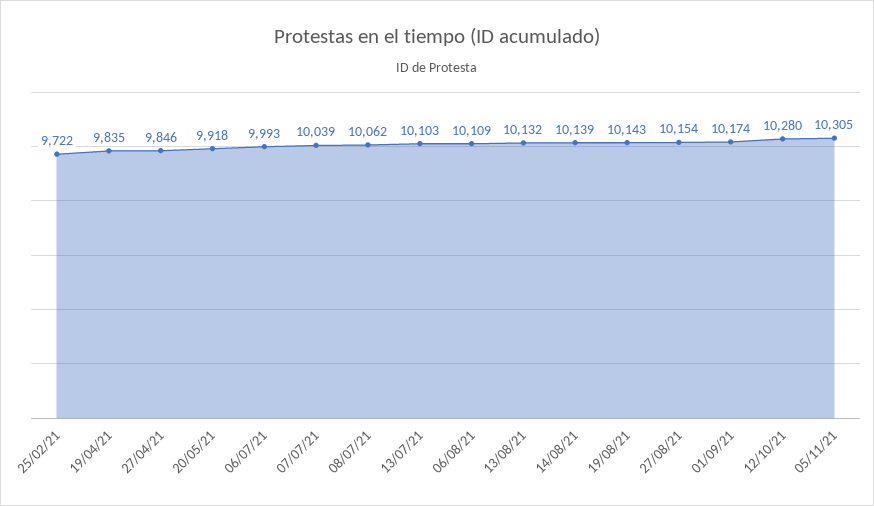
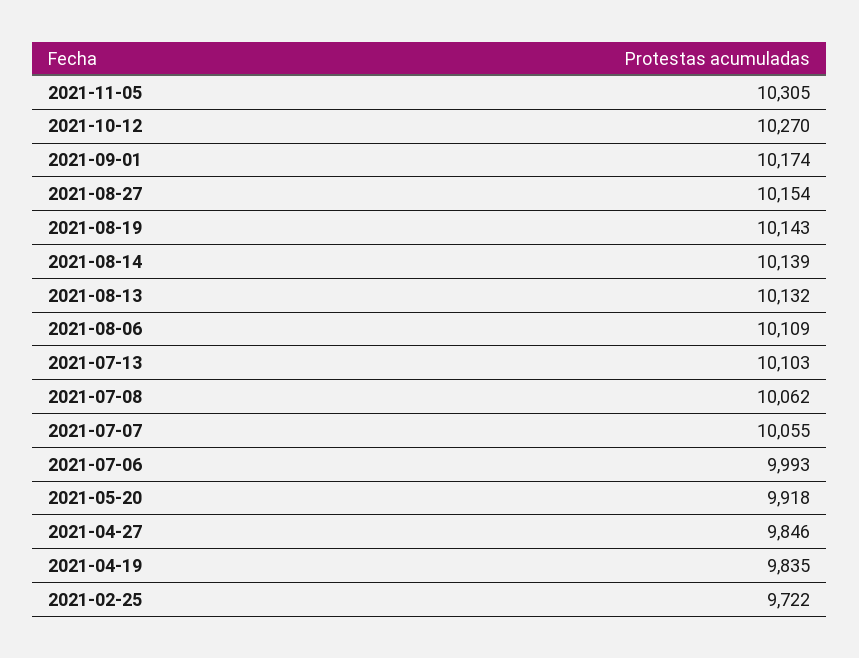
07/07/21: 10039 -> 10055
12/10/21: 10280 -> 10270

